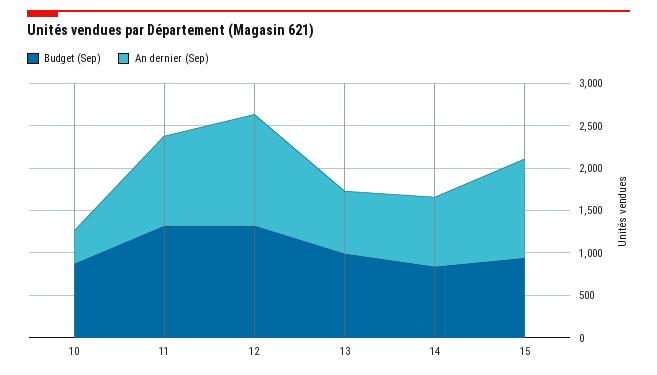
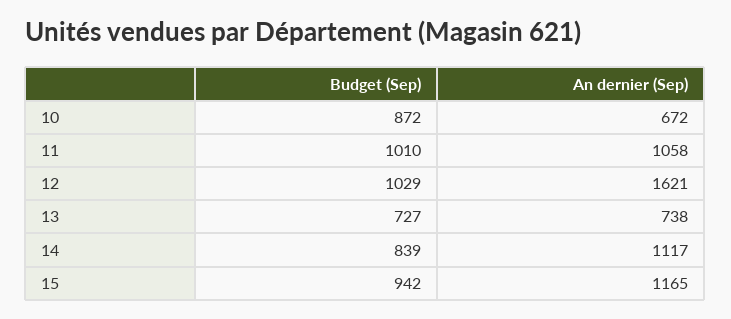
An dernier (Sep), 10: 400 -> 672
Budget (Sep), 11: 1300 -> 1010
Budget (Sep), 12: 1300 -> 1029
An dernier (Sep), 12: 1300 -> 1621
Budget (Sep), 13: 1000 -> 727
An dernier (Sep), 14: 800 -> 1117

